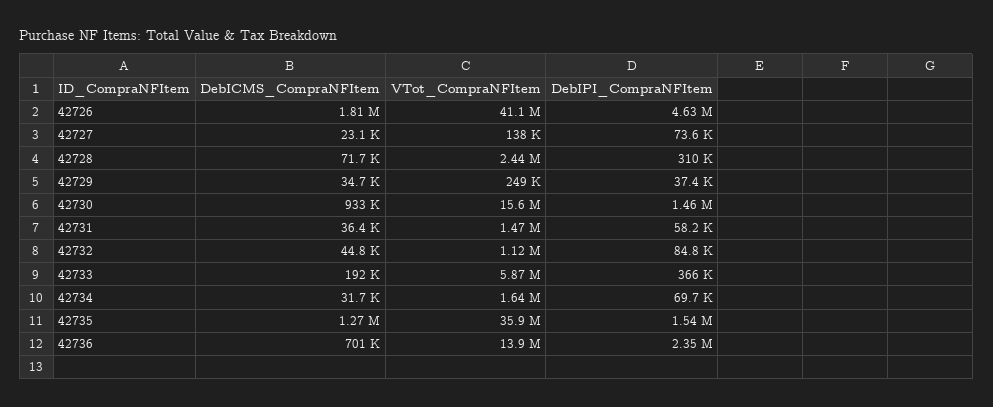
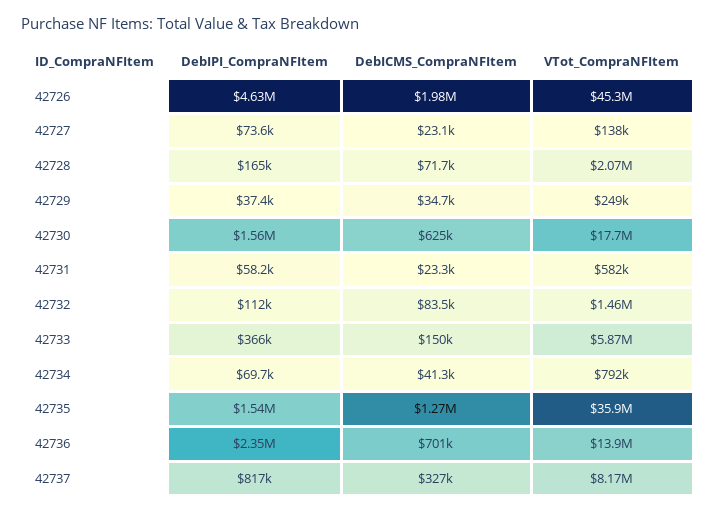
DebICMS_CompraNFItem, 42726: 1810000 -> 1980000
VTot_CompraNFItem, 42726: 41100000 -> 45300000
VTot_CompraNFItem, 42728: 2440000 -> 2070000
DebIPI_CompraNFItem, 42728: 310000 -> 165000
DebICMS_CompraNFItem, 42730: 933000 -> 625000
VTot_CompraNFItem, 42730: 15600000 -> 17700000
DebIPI_CompraNFItem, 42730: 1460000 -> 1560000
DebICMS_CompraNFItem, 42731: 36400 -> 23300
VTot_CompraNFItem, 42731: 1470000 -> 582000
DebICMS_CompraNFItem, 42732: 44800 -> 83500
VTot_CompraNFItem, 42732: 1120000 -> 1460000
DebIPI_CompraNFItem, 42732: 84800 -> 112000
DebICMS_CompraNFItem, 42733: 192000 -> 150000
DebICMS_CompraNFItem, 42734: 31700 -> 41300
VTot_CompraNFItem, 42734: 1640000 -> 792000
DebIPI_CompraNFItem, 42737: none -> 817000
DebICMS_CompraNFItem, 42737: none -> 327000
VTot_CompraNFItem, 42737: none -> 8170000

